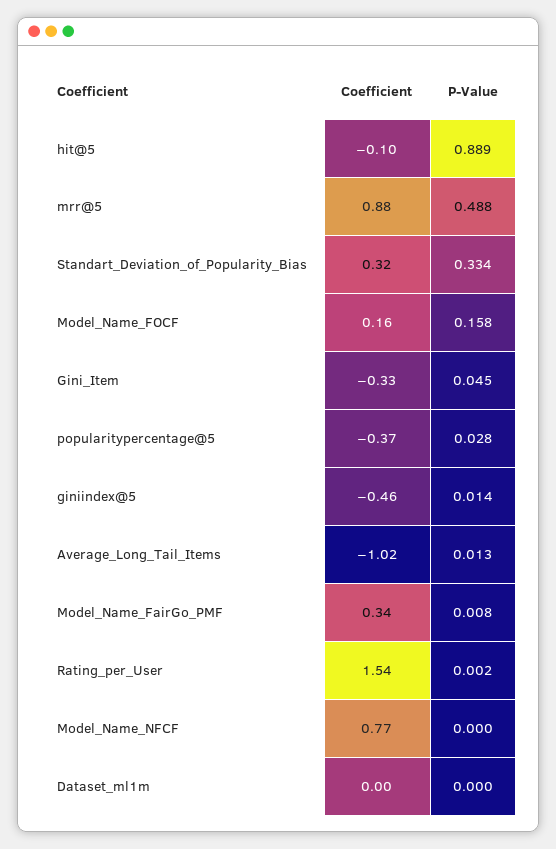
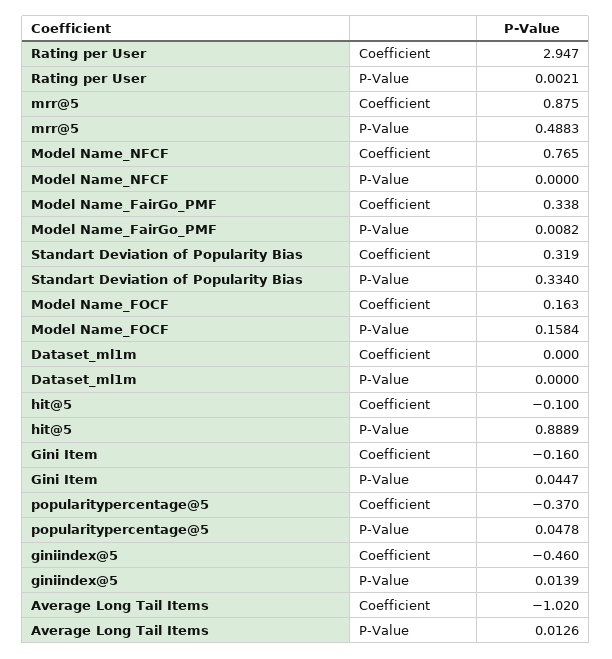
Coefficient, Gini_Item: -0.33 -> -0.16
P-Value, popularitypercentage@5: 0.028 -> 0.0478
Coefficient, Rating_per_User: 1.54 -> 2.947

